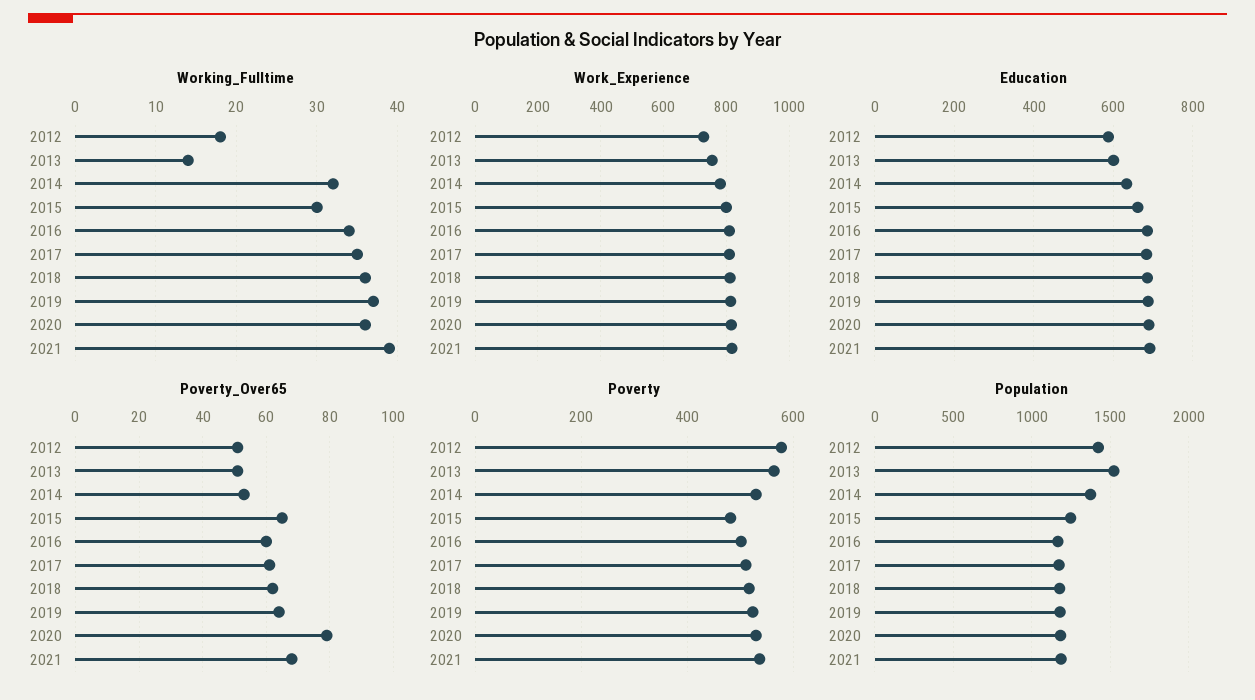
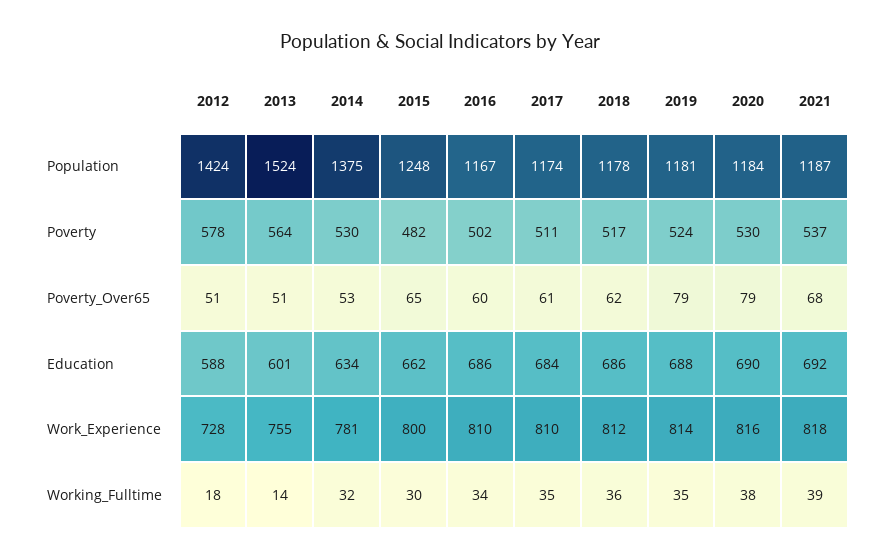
Working_Fulltime, 2019: 37 -> 35
Working_Fulltime, 2020: 36 -> 38
Poverty_Over65, 2019: 65 -> 79

